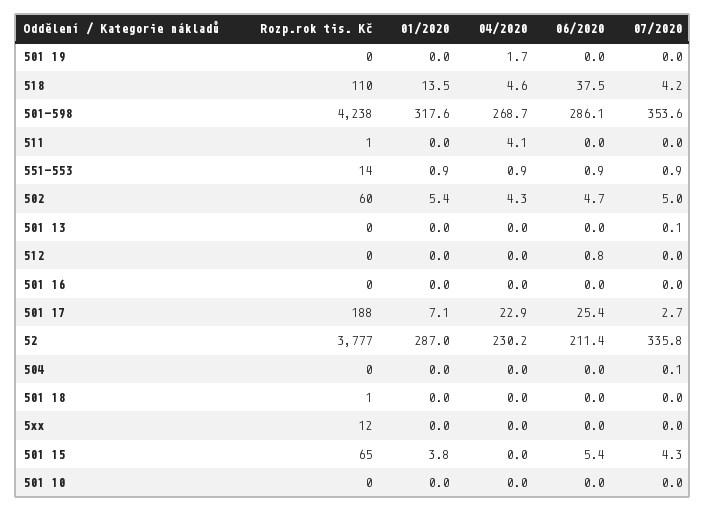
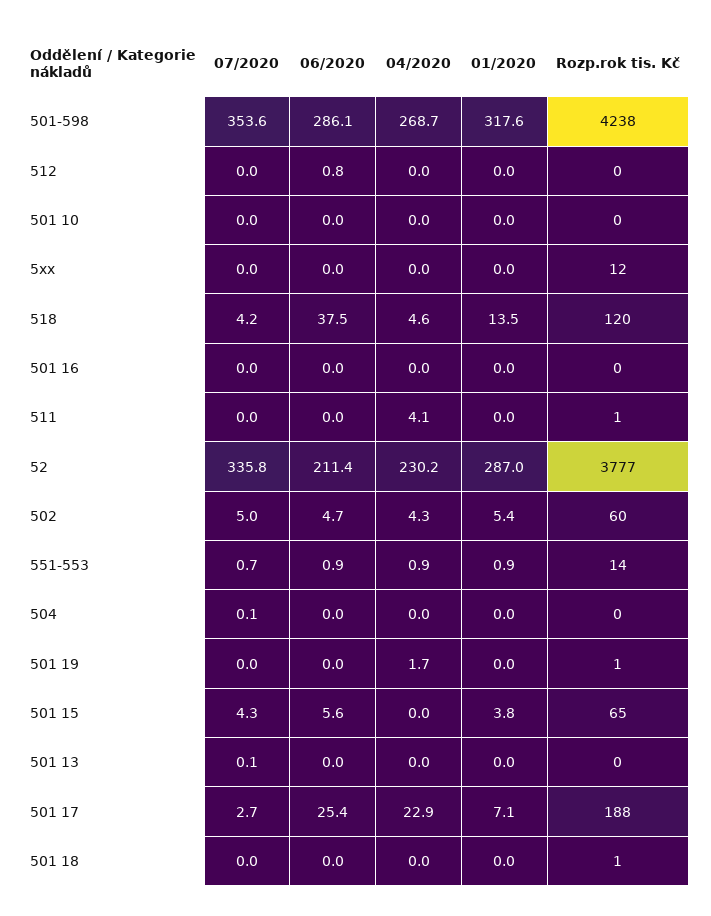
Rozp.rok tis. Kč, 501 19: 0 -> 1
Rozp.rok tis. Kč, 518: 110 -> 120
07/2020, 551-553: 0.9 -> 0.7
06/2020, 501 15: 5.4 -> 5.6

